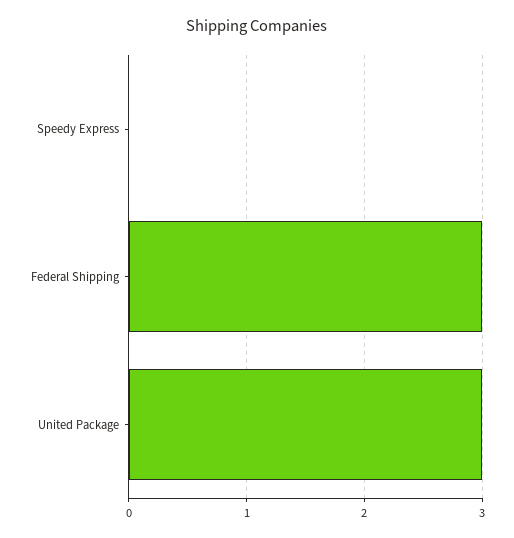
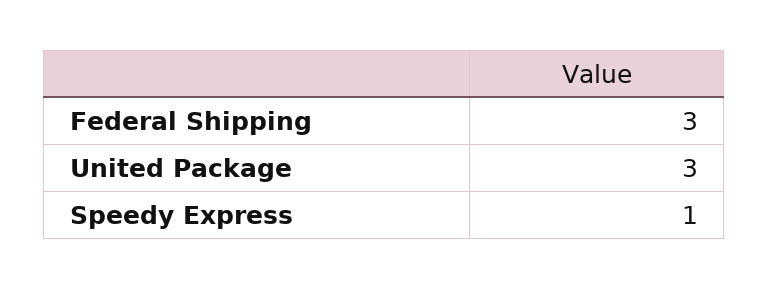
Speedy Express: 0 -> 1

